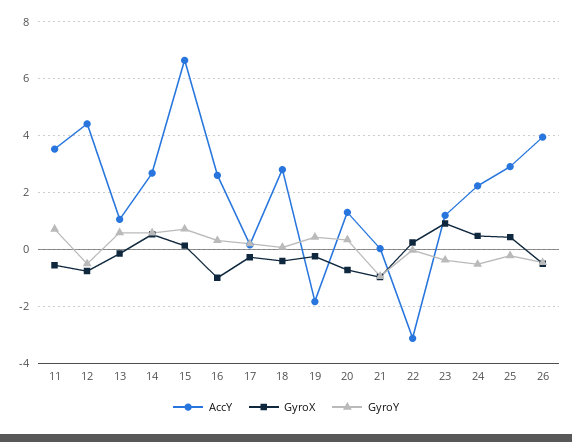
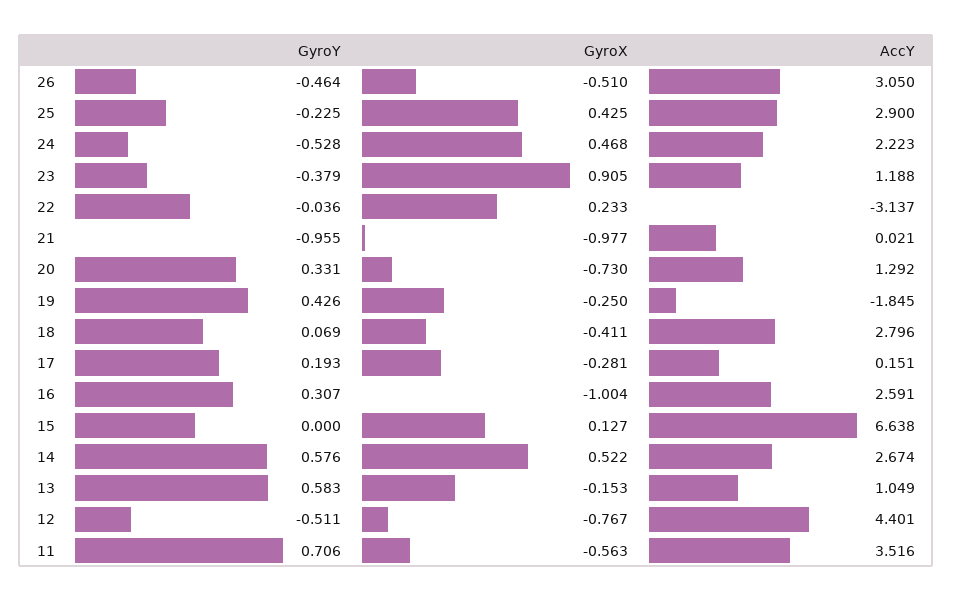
GyroY, 15: 0.75 -> 0
AccY, 26: 4 -> 3.05

